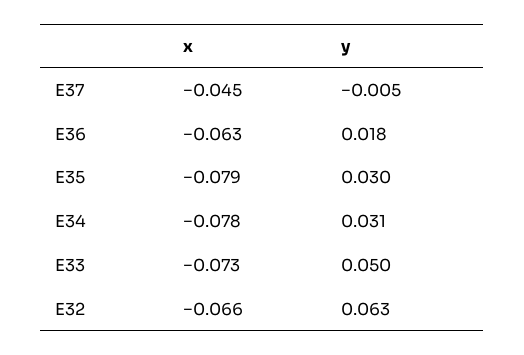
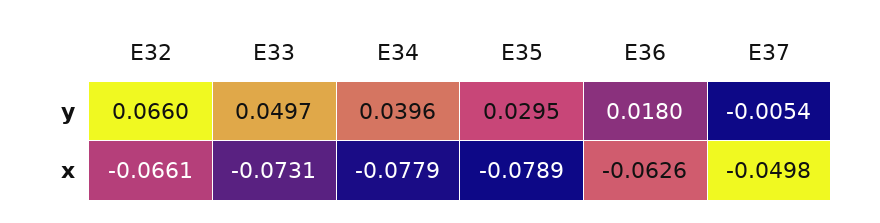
x, E37: -0.045 -> -0.0498
y, E34: 0.031 -> 0.0396
y, E32: 0.063 -> 0.066

